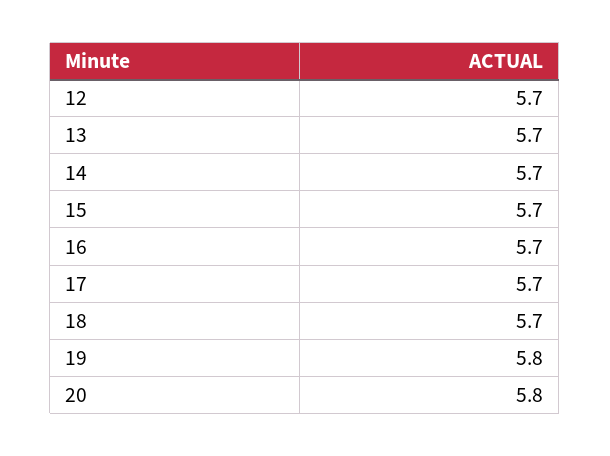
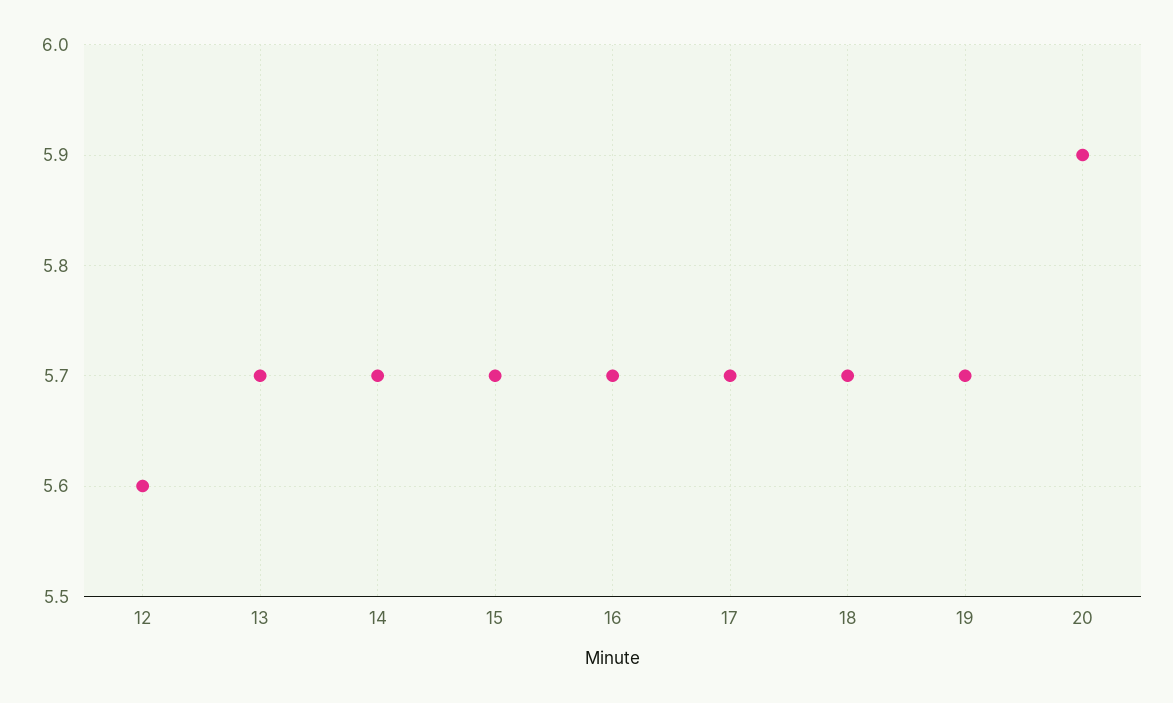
12: 5.7 -> 5.6
19: 5.8 -> 5.7
20: 5.8 -> 5.9

